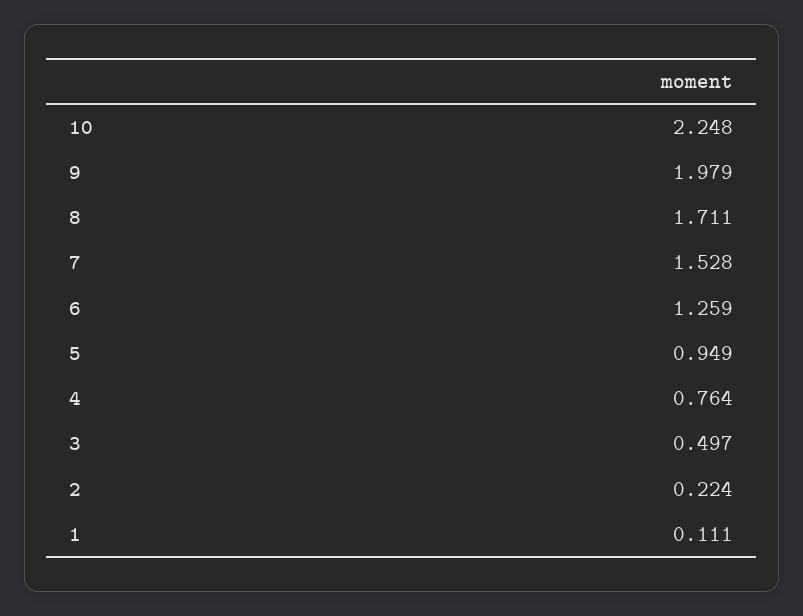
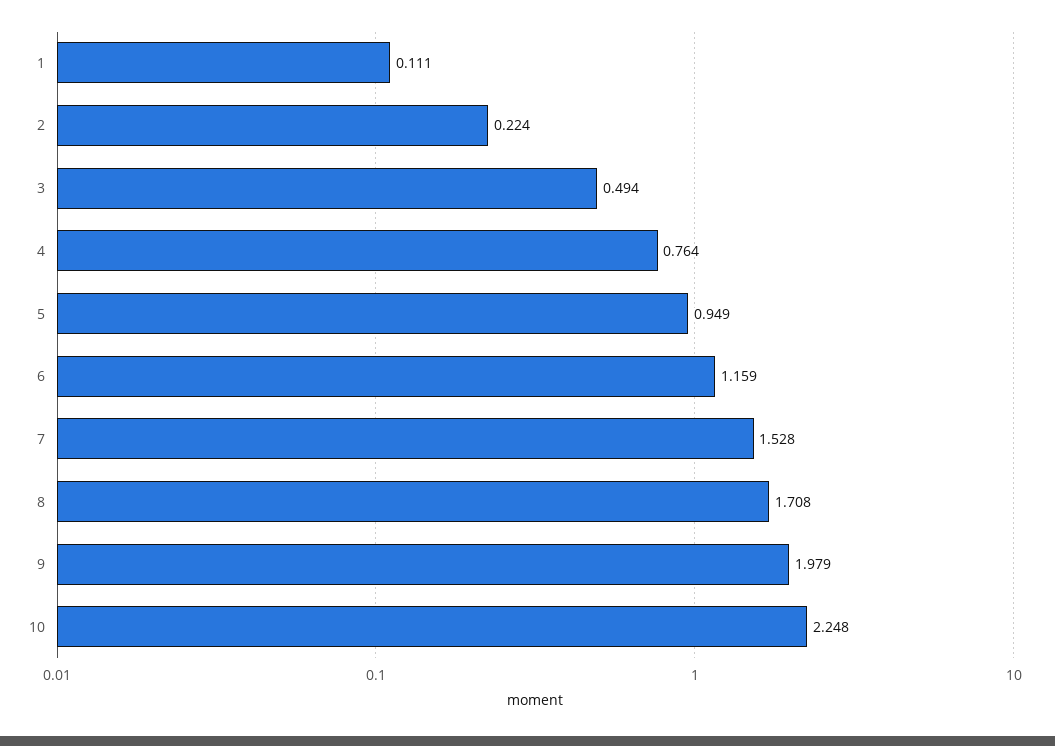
8: 1.711 -> 1.708
6: 1.259 -> 1.159
3: 0.497 -> 0.494

